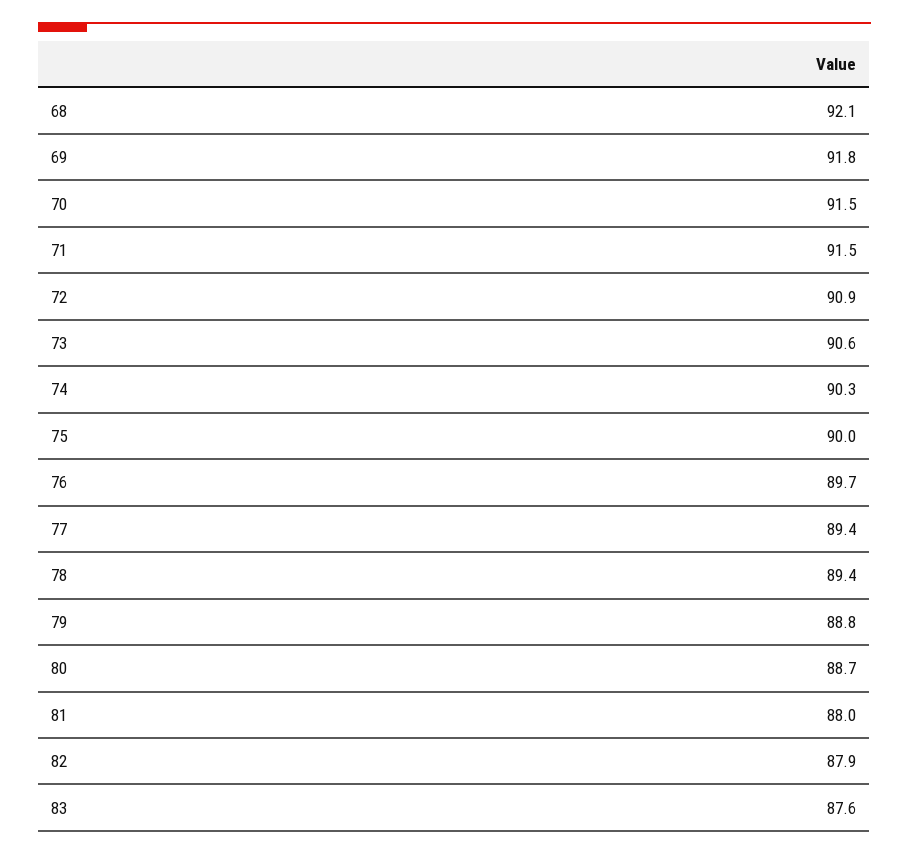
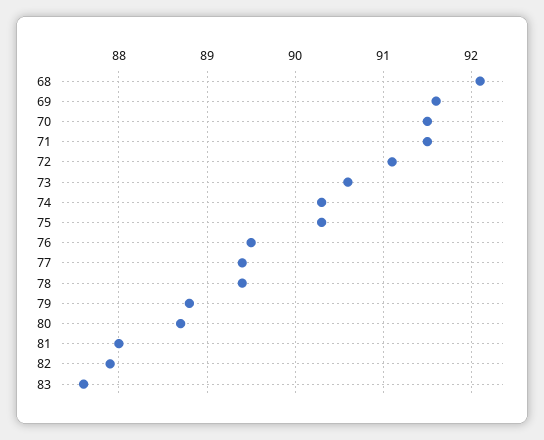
69: 91.8 -> 91.6
72: 90.9 -> 91.1
75: 90 -> 90.3
76: 89.7 -> 89.5

